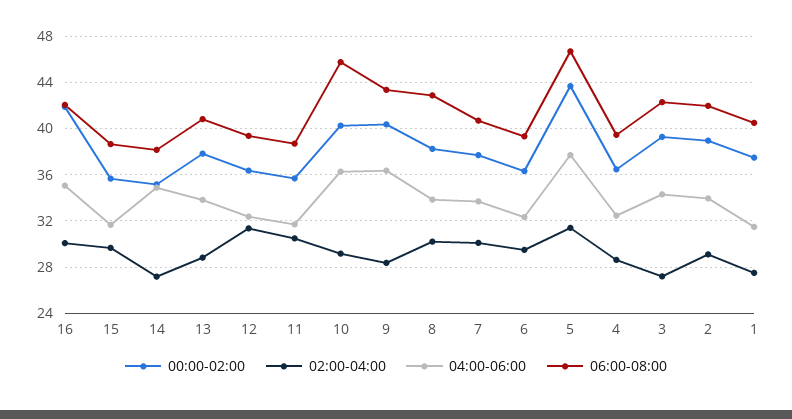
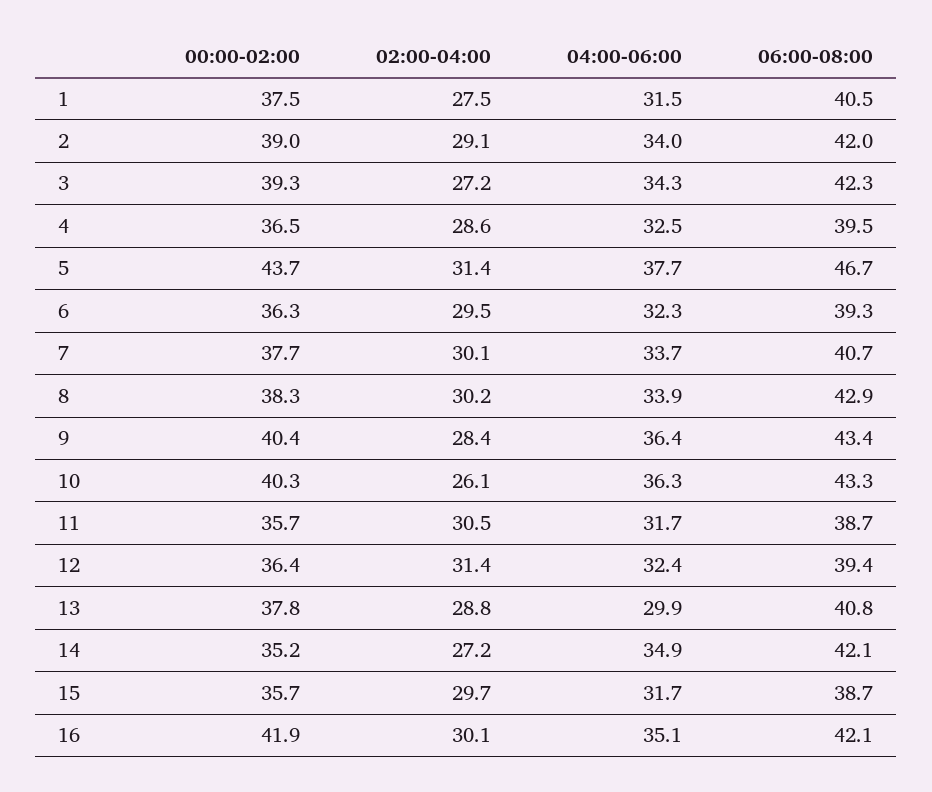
06:00-08:00, 14: 38 -> 42.1
04:00-06:00, 13: 34 -> 29.9
02:00-04:00, 10: 29 -> 26.1
06:00-08:00, 10: 46 -> 43.3

